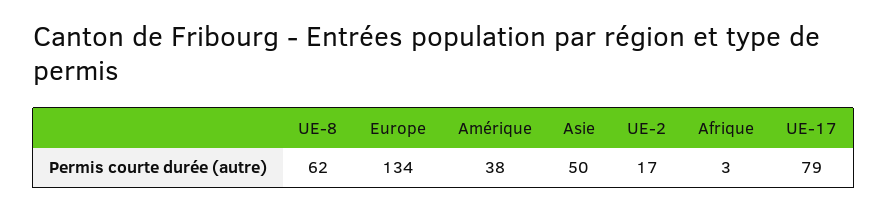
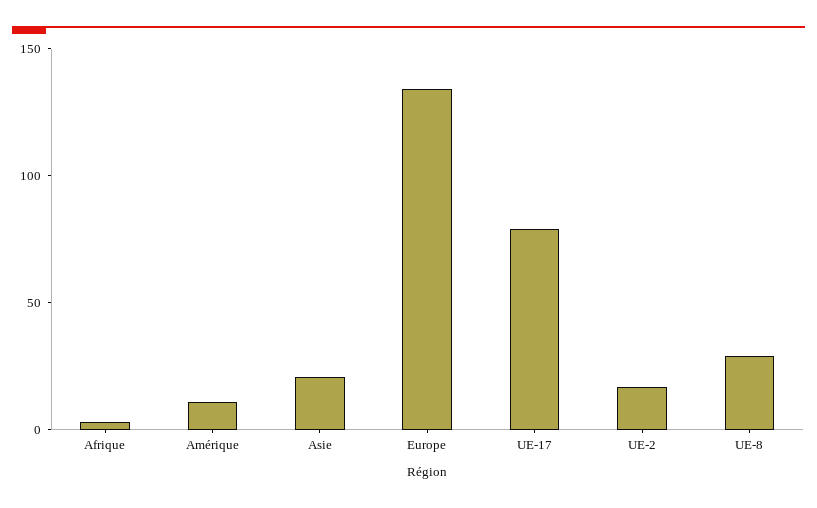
UE-8: 62 -> 30
Amérique: 38 -> 10
Asie: 50 -> 20

